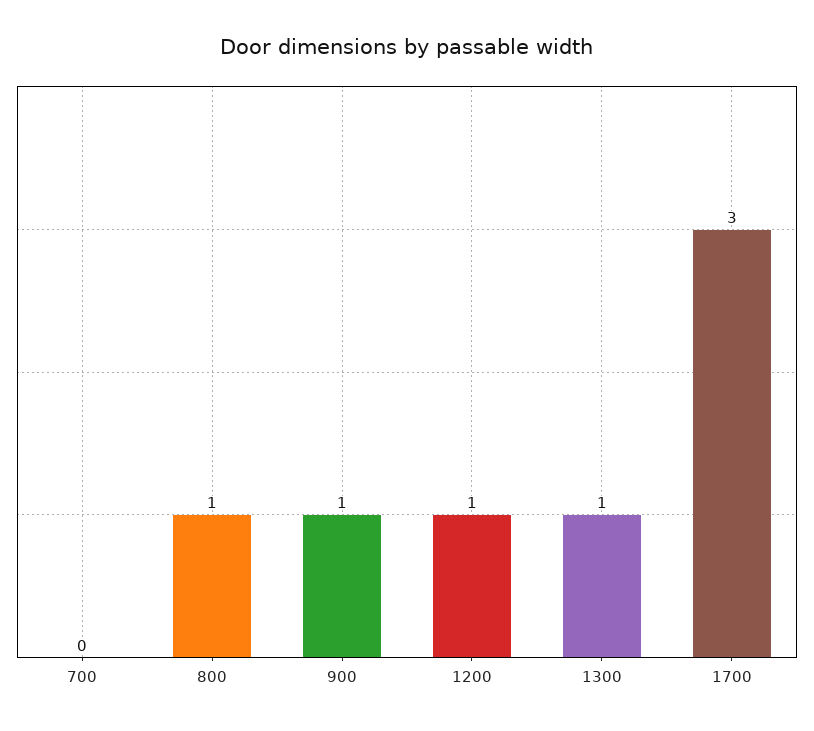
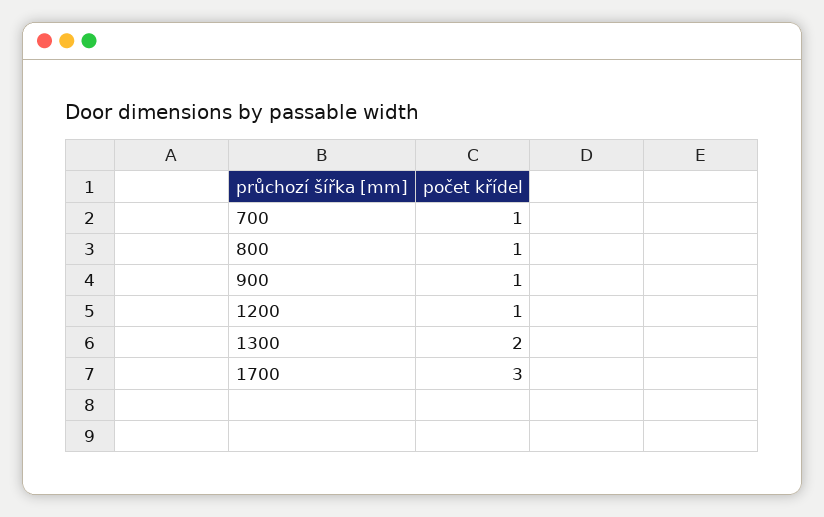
700: 0 -> 1
1300: 1 -> 2

